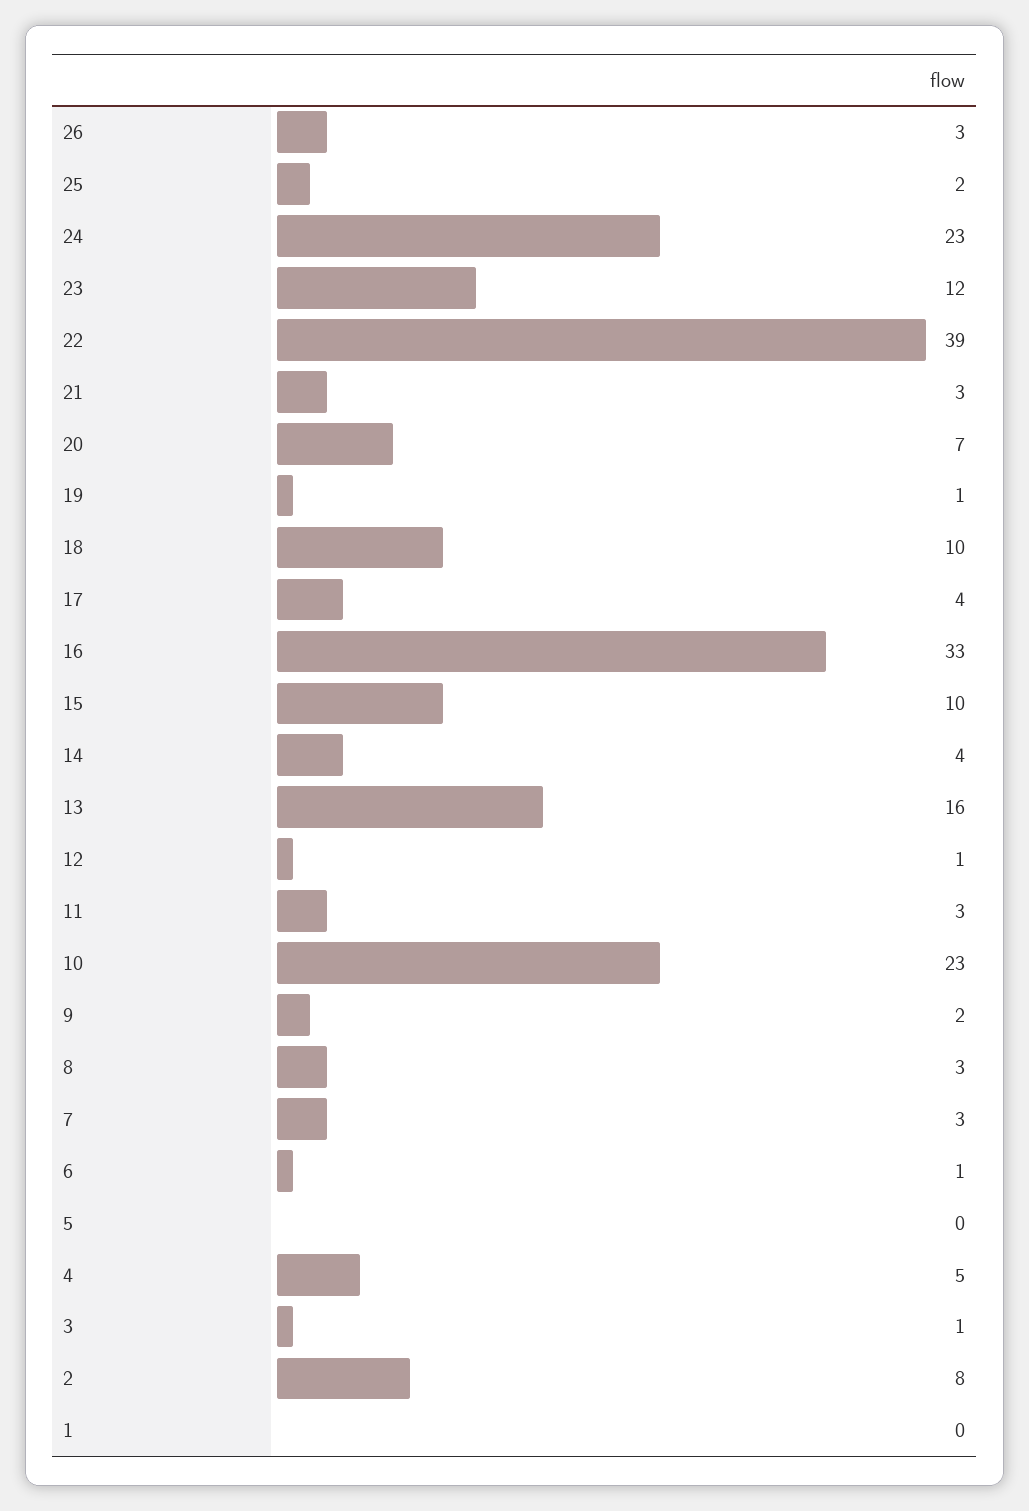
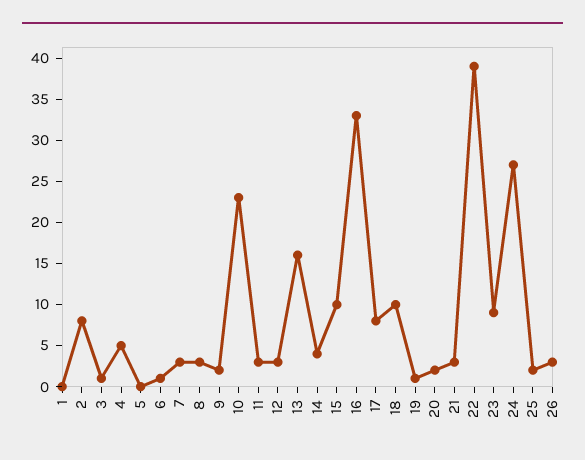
24: 23 -> 27
23: 12 -> 9
20: 7 -> 2
17: 4 -> 8
12: 1 -> 3

